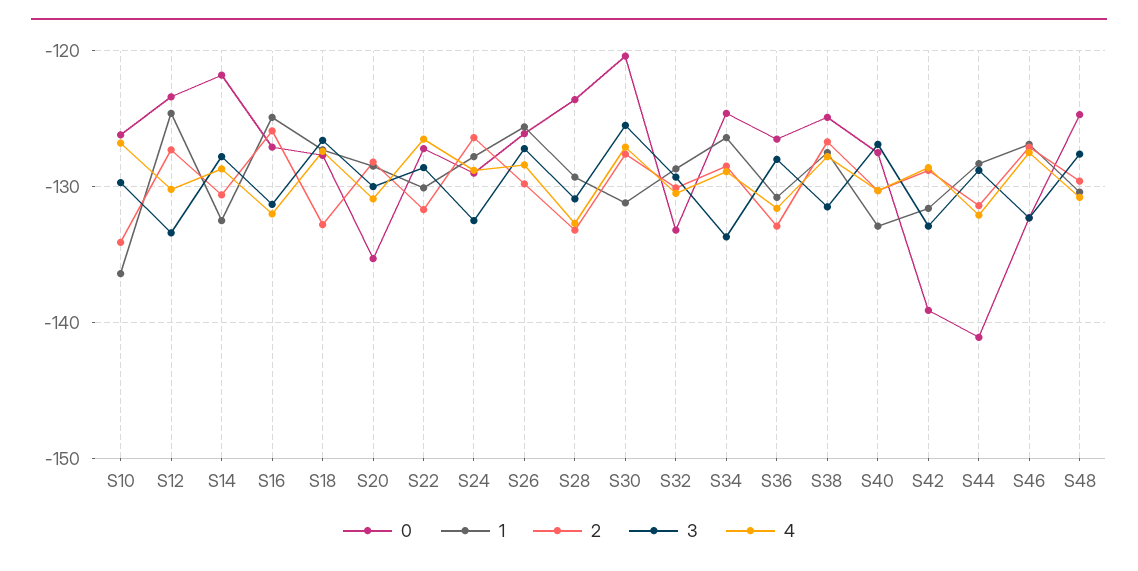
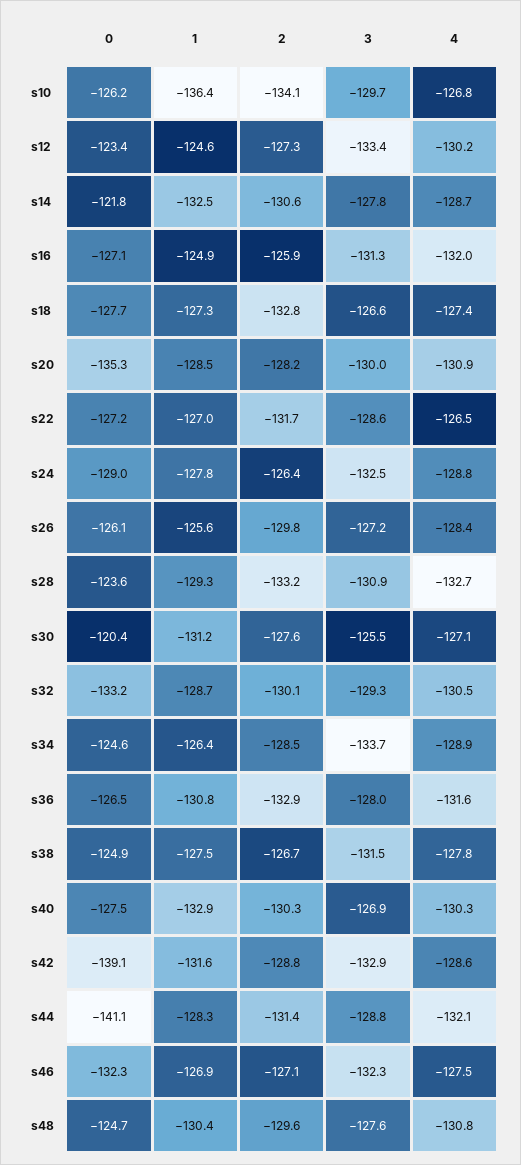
1, S22: -130 -> -127

